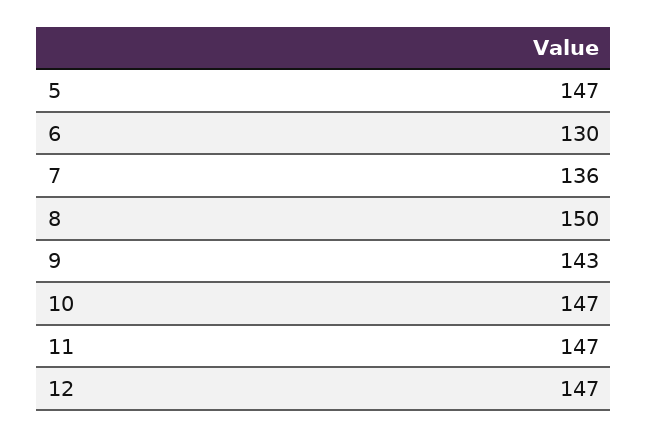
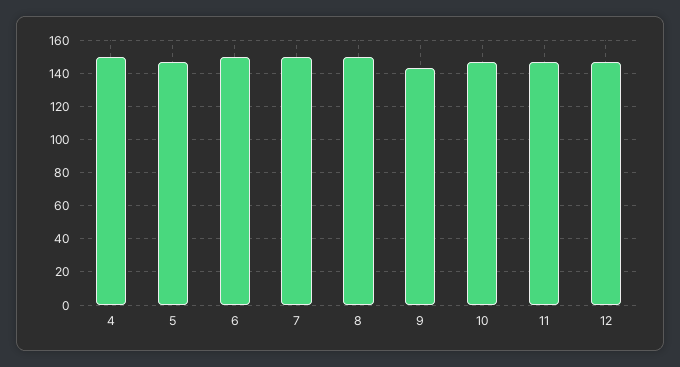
6: 130 -> 150
7: 136 -> 150
4: none -> 150

